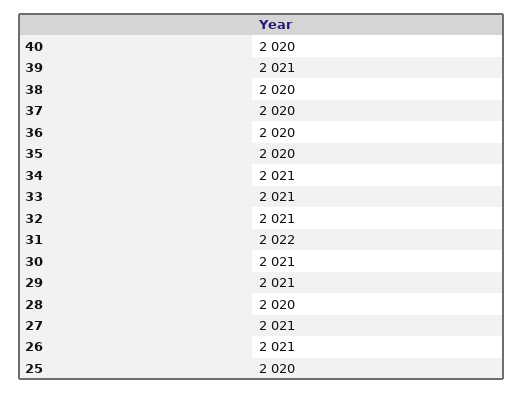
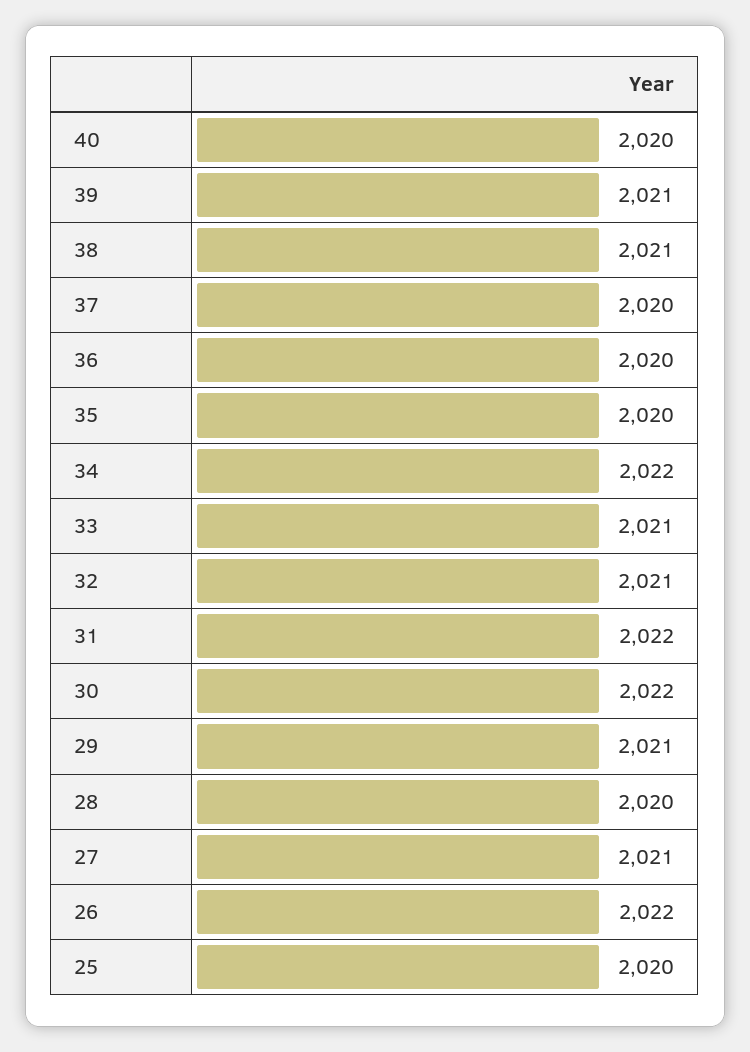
38: 2020 -> 2021
34: 2021 -> 2022
30: 2021 -> 2022
26: 2021 -> 2022

